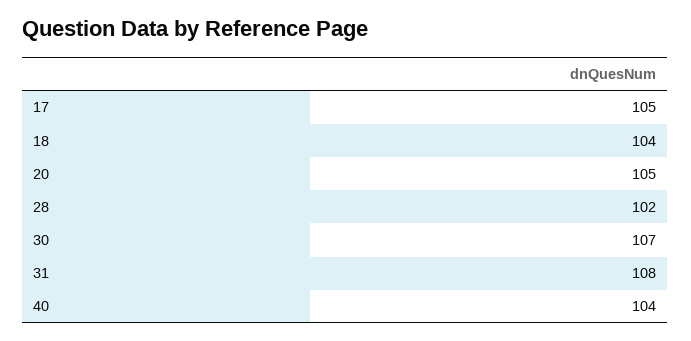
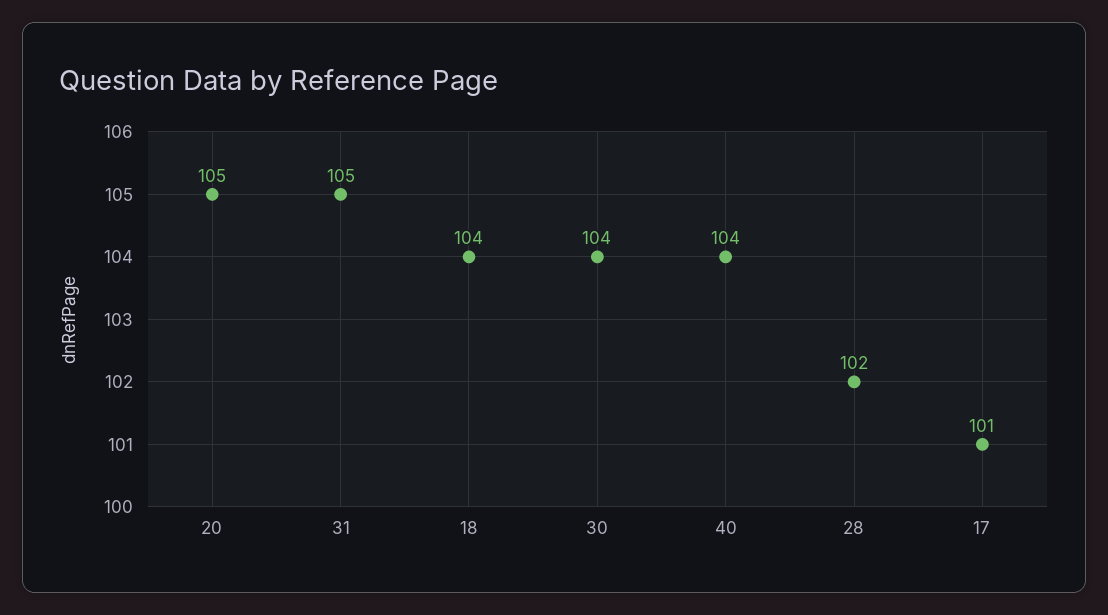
17: 105 -> 101
30: 107 -> 104
31: 108 -> 105

